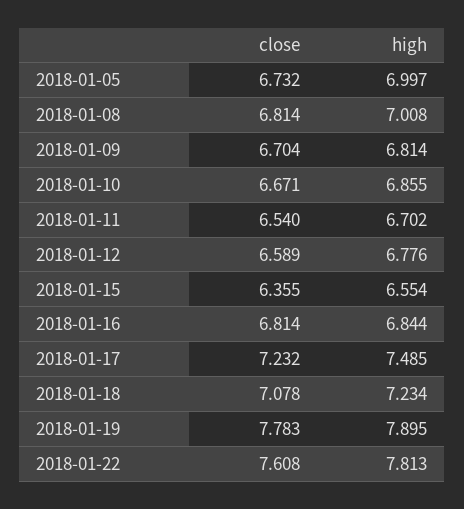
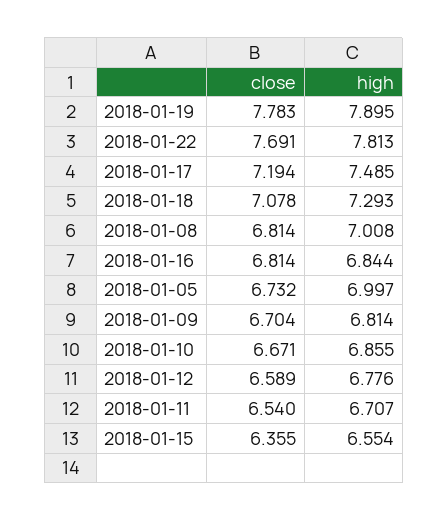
high, 2018-01-11: 6.702 -> 6.707
close, 2018-01-17: 7.232 -> 7.194
high, 2018-01-18: 7.234 -> 7.293
close, 2018-01-22: 7.608 -> 7.691

